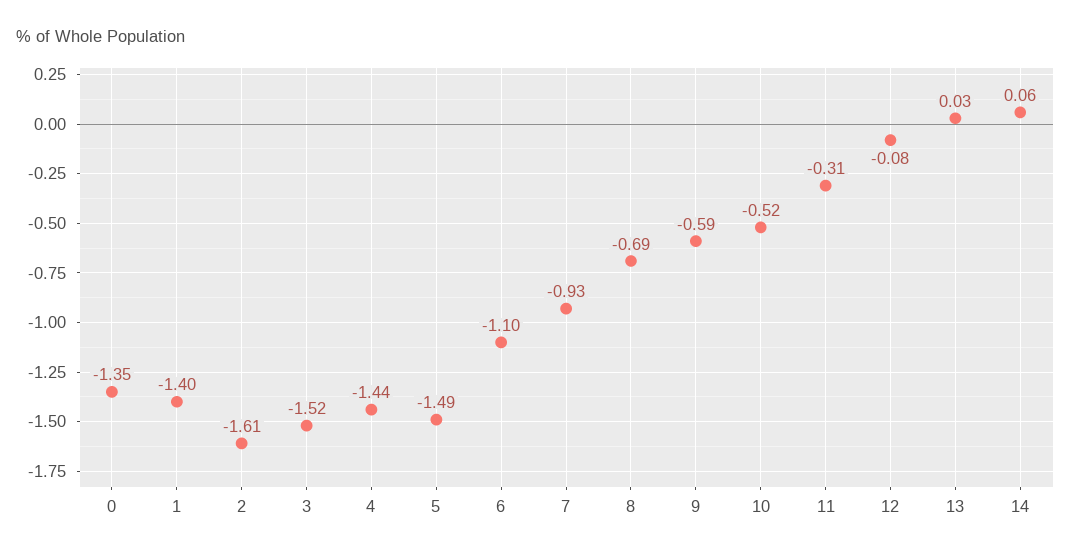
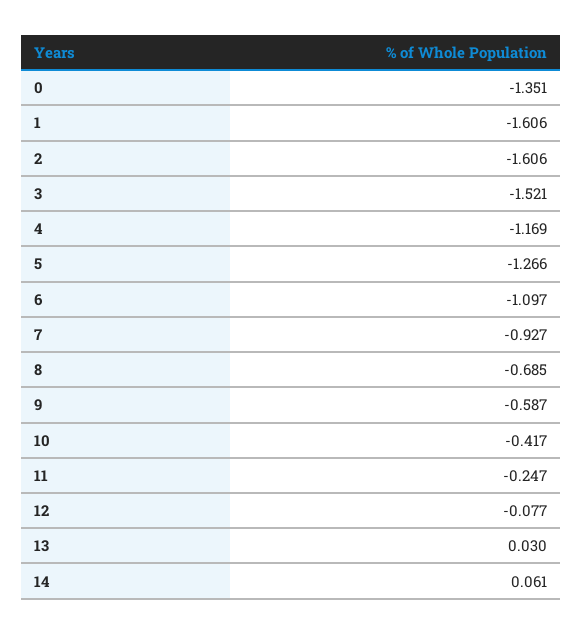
1: -1.4 -> -1.606
4: -1.44 -> -1.169
5: -1.49 -> -1.266
10: -0.52 -> -0.417
11: -0.31 -> -0.247

